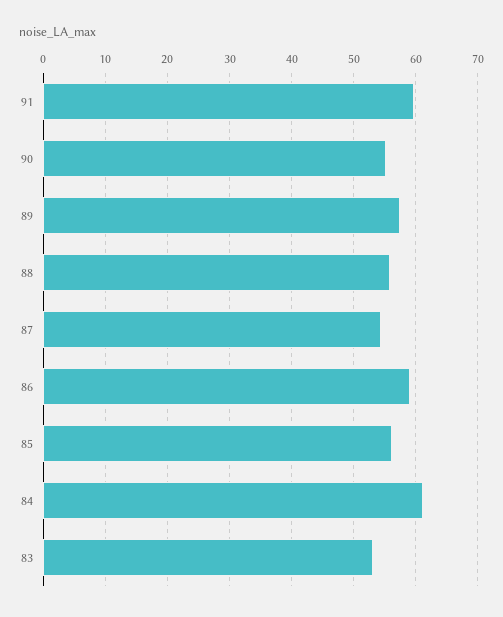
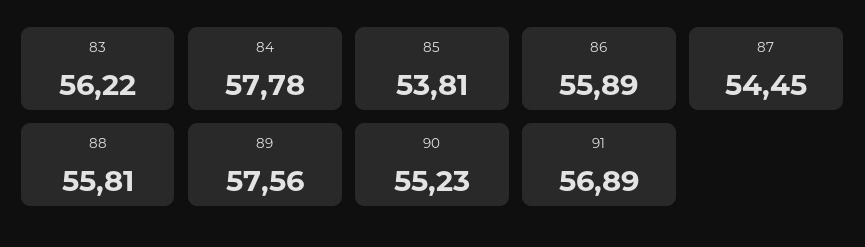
91: 60 -> 56.89
86: 59 -> 55.89
85: 56 -> 53.81
84: 61 -> 57.78
83: 53 -> 56.22

